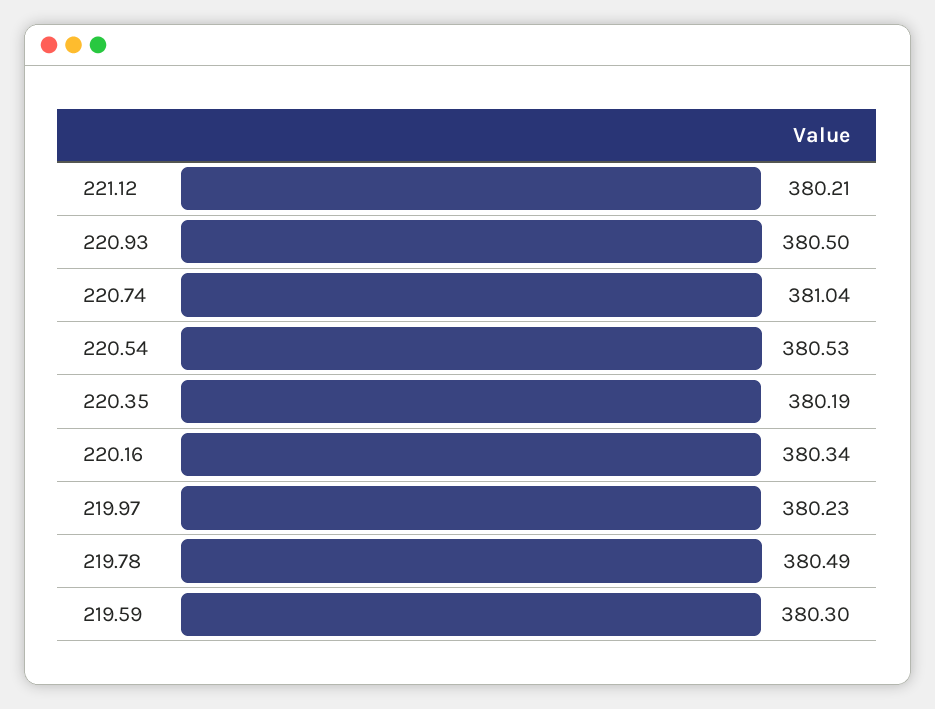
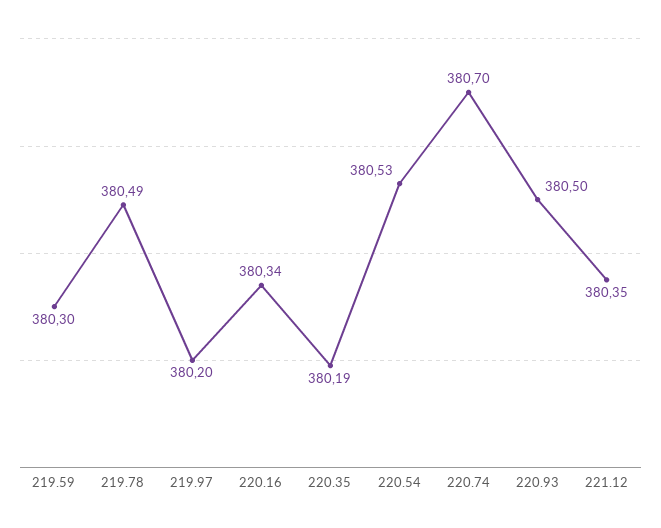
221.12: 380.21 -> 380.35
220.74: 381.04 -> 380.7
219.97: 380.23 -> 380.2

